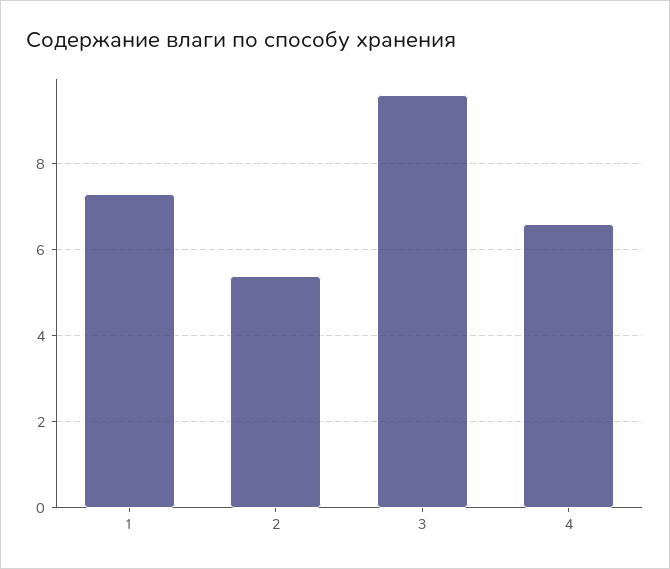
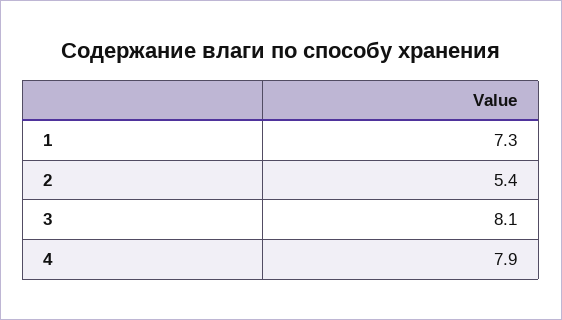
3: 9.5 -> 8.1
4: 6.5 -> 7.9

